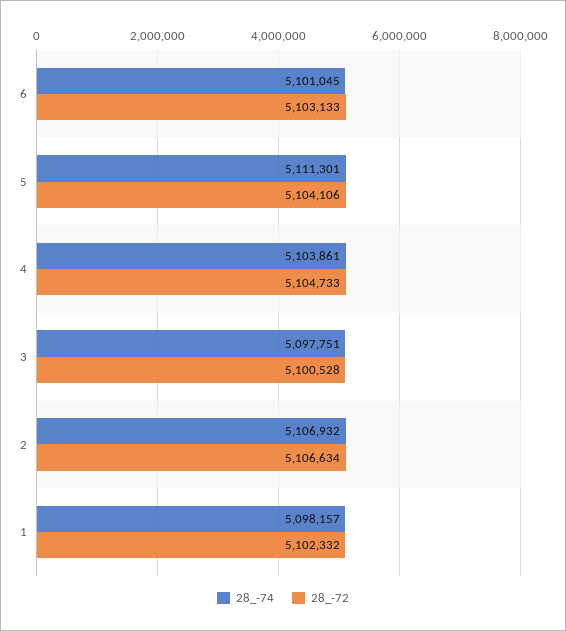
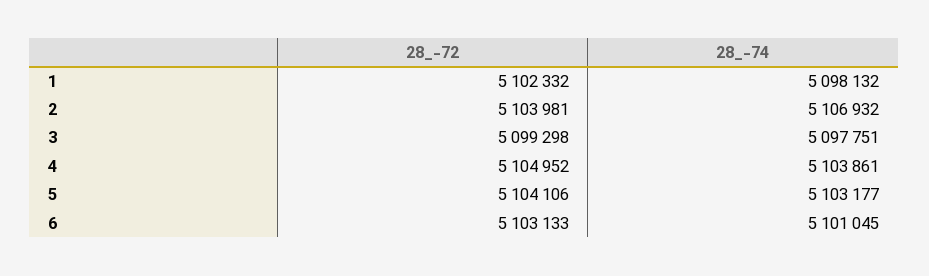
28_-74, 5: 5111301 -> 5103177
28_-72, 4: 5104733 -> 5104952
28_-72, 3: 5100528 -> 5099298
28_-72, 2: 5106634 -> 5103981
28_-74, 1: 5098157 -> 5098132

